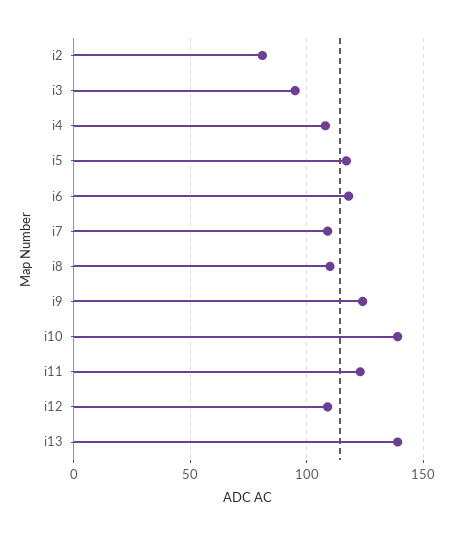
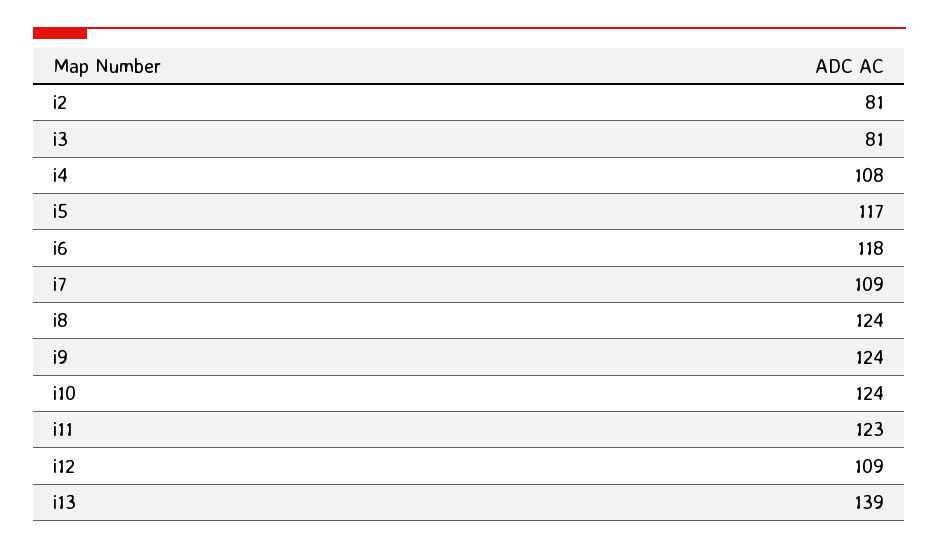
i3: 95 -> 81
i8: 110 -> 124
i10: 140 -> 124

